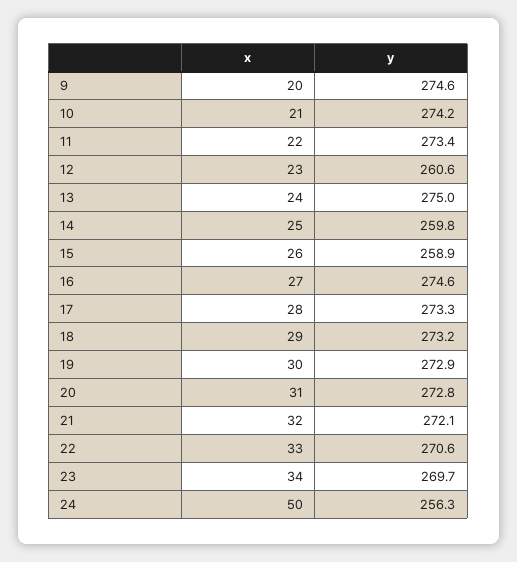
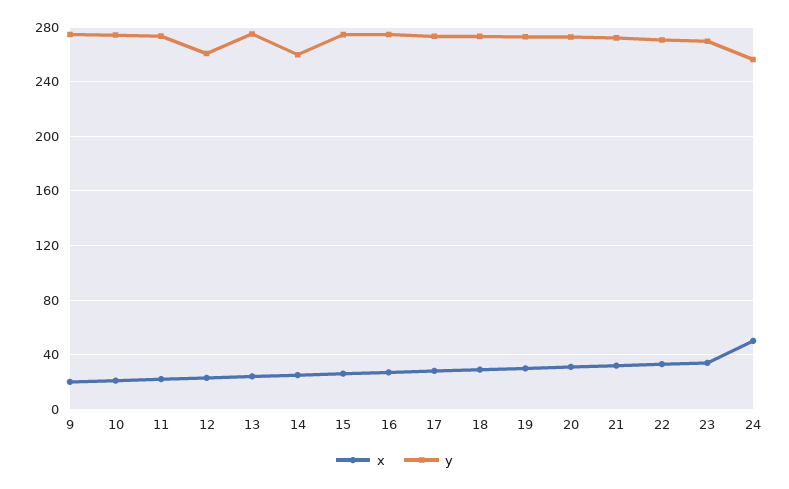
y, 15: 258.9 -> 275

